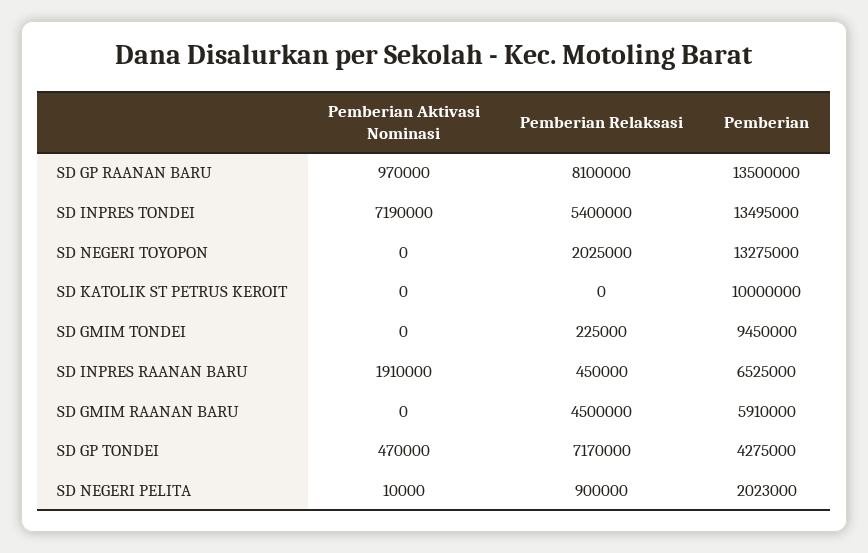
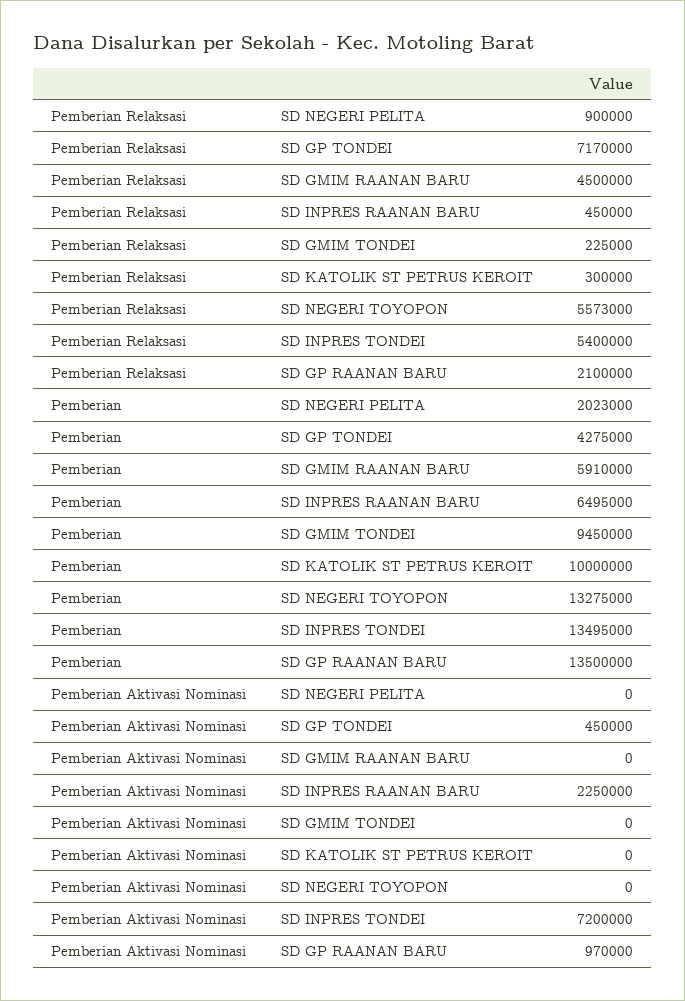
Pemberian Relaksasi, SD GP RAANAN BARU: 8100000 -> 2100000
Pemberian Aktivasi Nominasi, SD INPRES TONDEI: 7190000 -> 7200000
Pemberian Relaksasi, SD NEGERI TOYOPON: 2025000 -> 5573000
Pemberian Relaksasi, SD KATOLIK ST PETRUS KEROIT: 0 -> 300000
Pemberian Aktivasi Nominasi, SD INPRES RAANAN BARU: 1910000 -> 2250000
Pemberian, SD INPRES RAANAN BARU: 6525000 -> 6495000
Pemberian Aktivasi Nominasi, SD GP TONDEI: 470000 -> 450000
Pemberian Aktivasi Nominasi, SD NEGERI PELITA: 10000 -> 0

